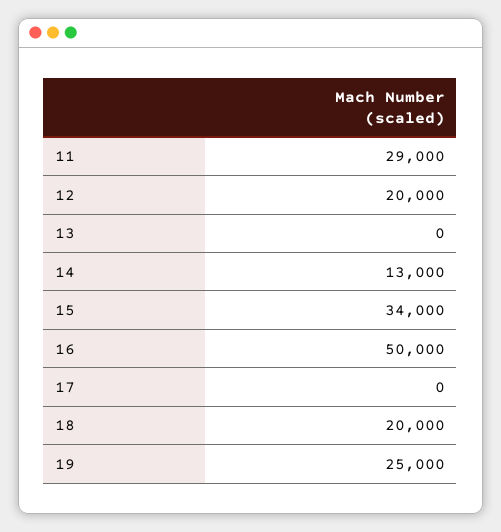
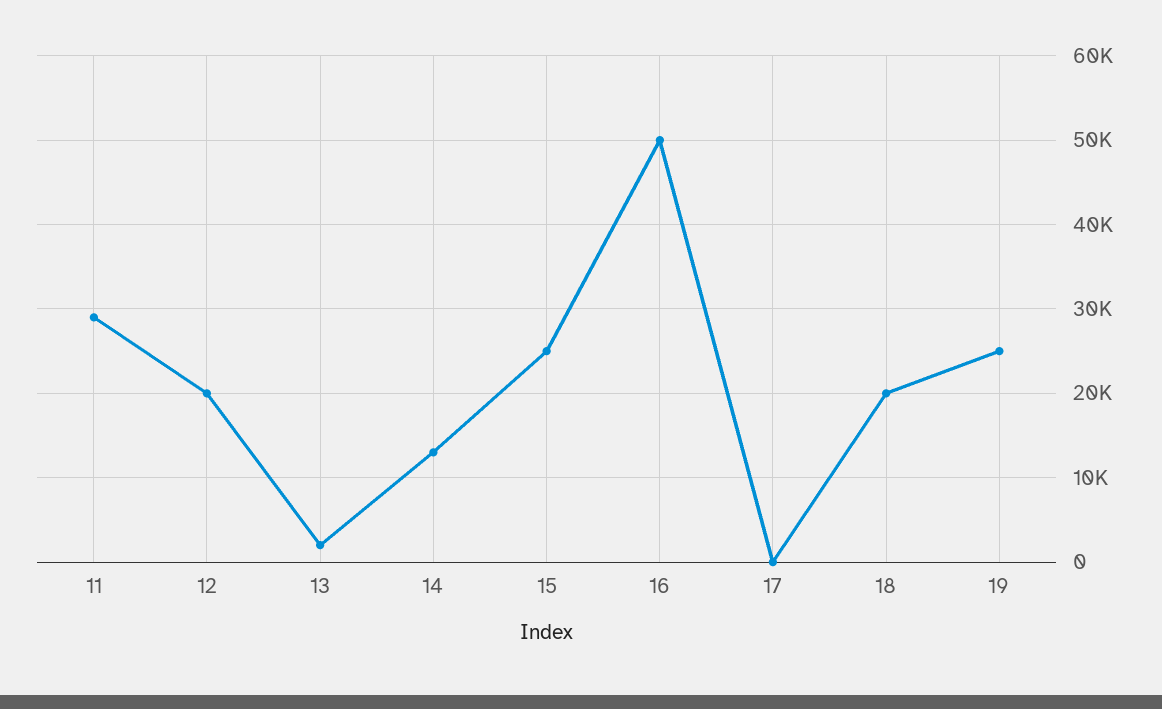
13: 0 -> 2000
15: 34000 -> 25000

